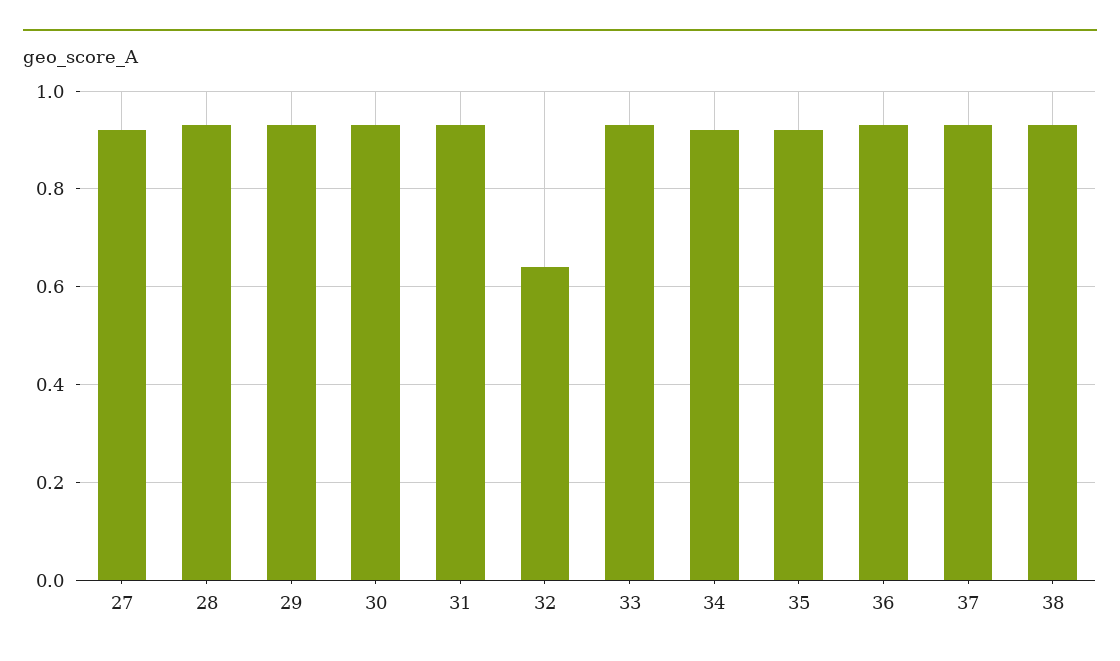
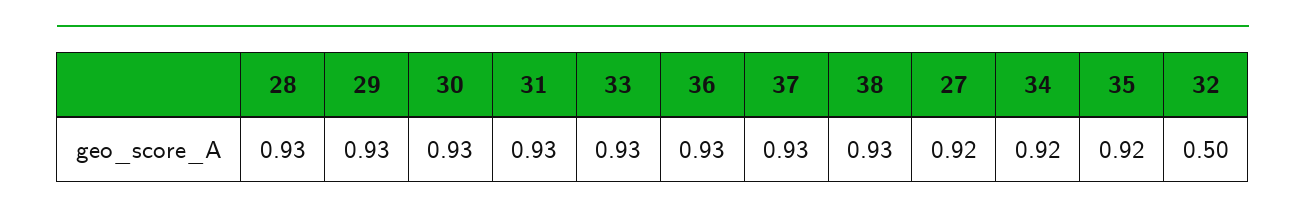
32: 0.65 -> 0.5

